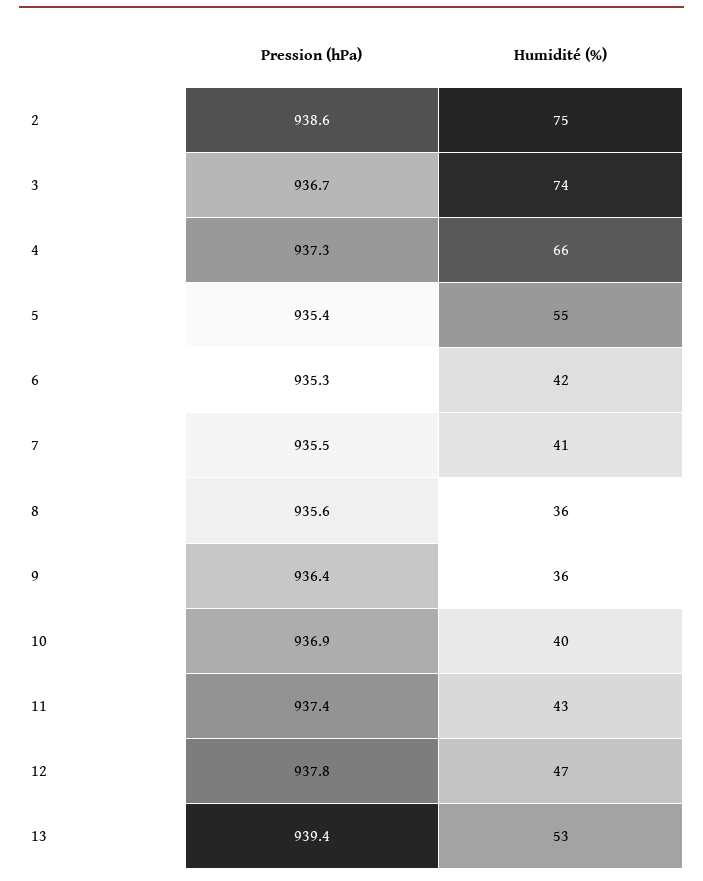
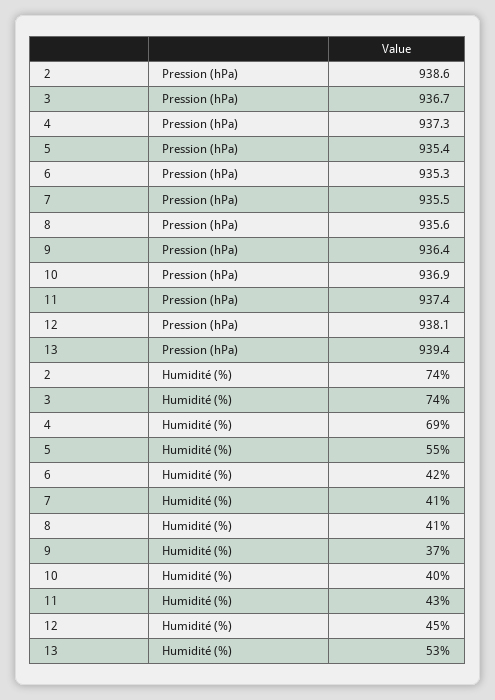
Humidité (%), 2: 75 -> 74
Humidité (%), 4: 66 -> 69
Humidité (%), 8: 36 -> 41
Humidité (%), 9: 36 -> 37
Pression (hPa), 12: 937.8 -> 938.1
Humidité (%), 12: 47 -> 45

